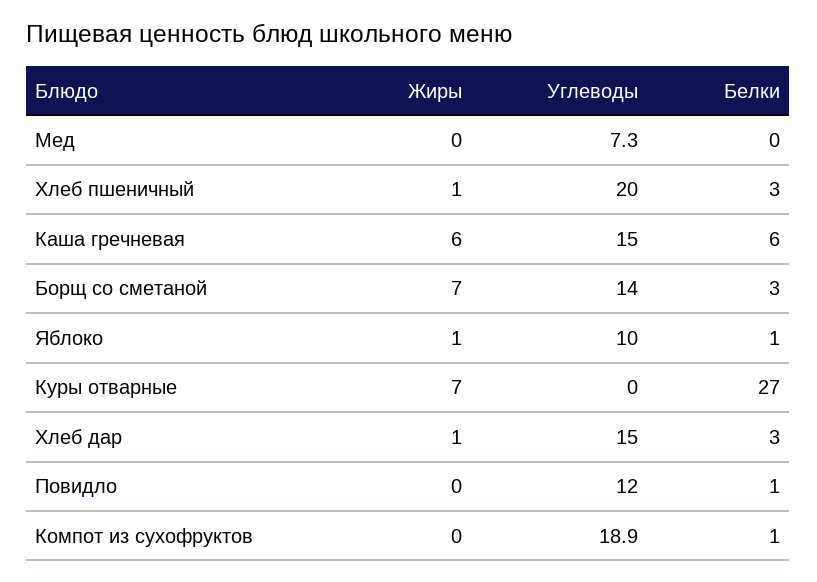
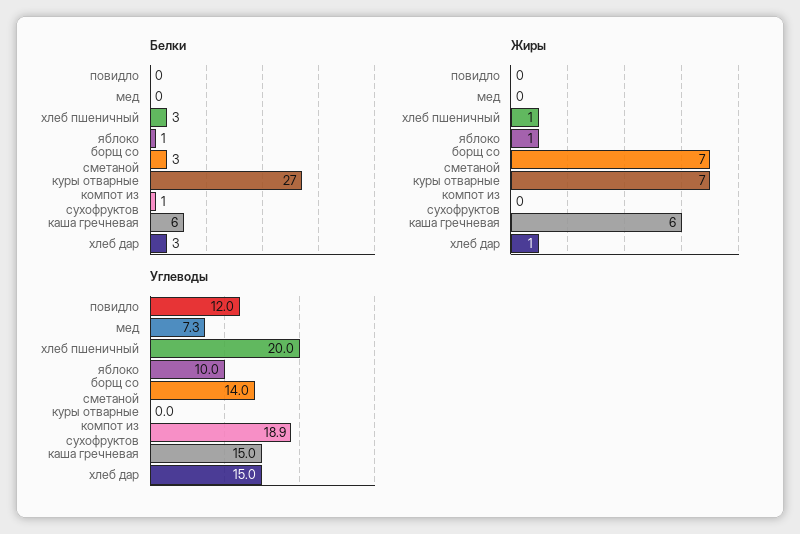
Белки, Повидло: 1 -> 0

